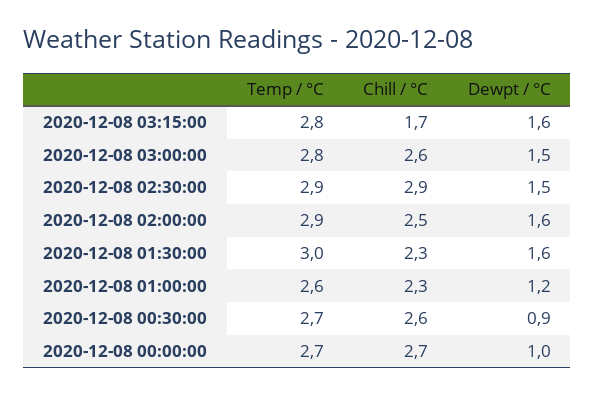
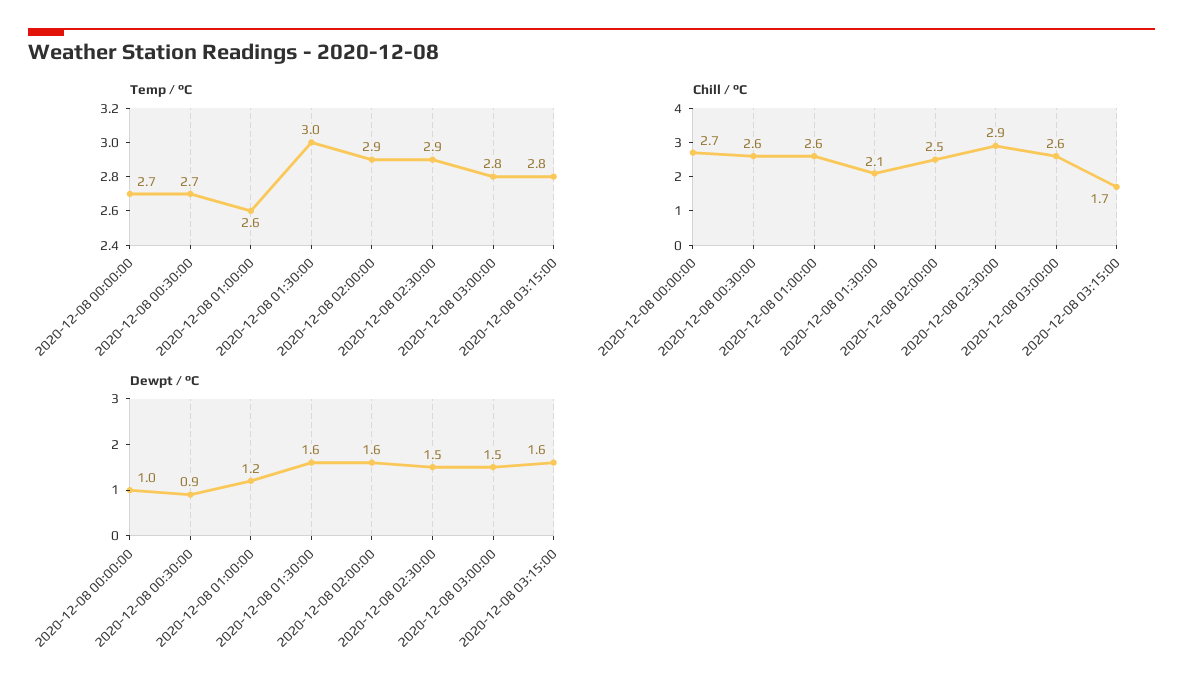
Chill / °C, 2020-12-08 01:30:00: 2.3 -> 2.1
Chill / °C, 2020-12-08 01:00:00: 2.3 -> 2.6

